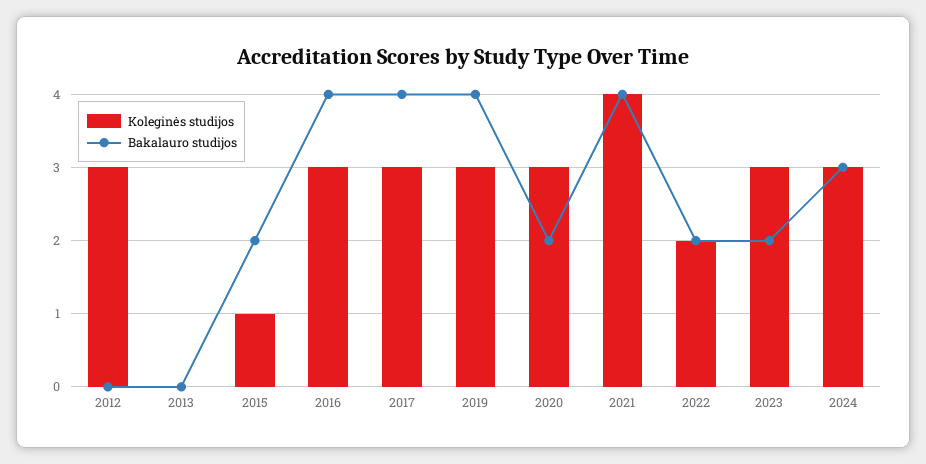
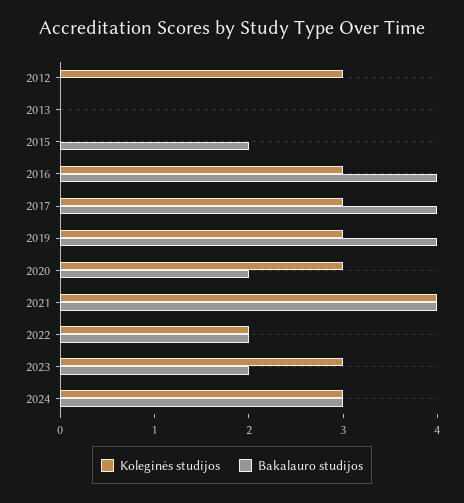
Koleginės studijos, 2015: 1 -> 0

